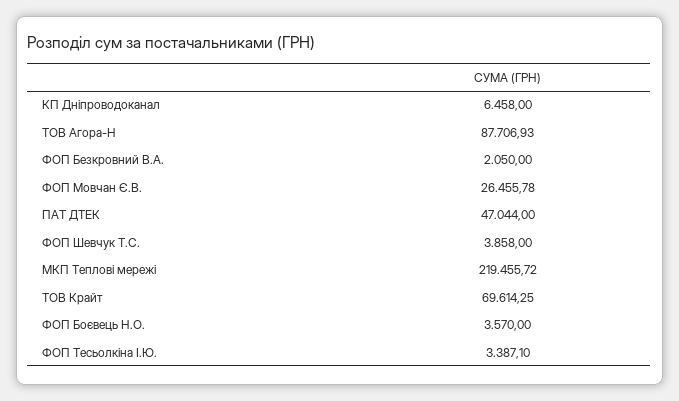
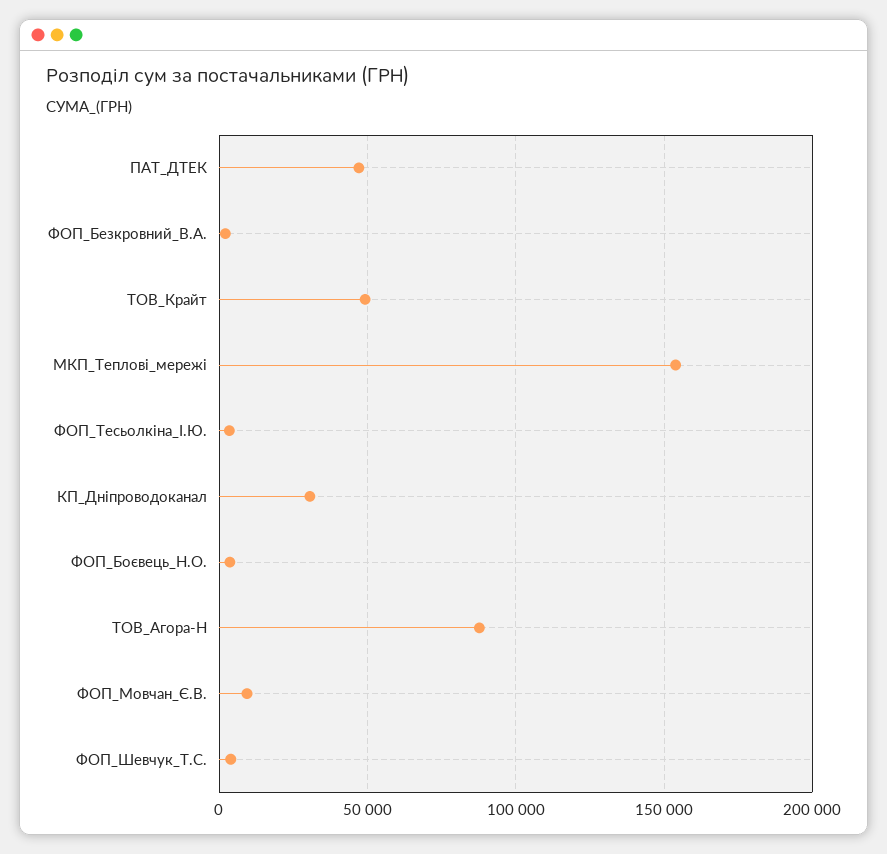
КП Дніпроводоканал: 6458 -> 30000
ФОП Мовчан Є.В.: 26455.78 -> 10000
МКП Теплові мережі: 219455.72 -> 155000
ТОВ Крайт: 69614.25 -> 50000

